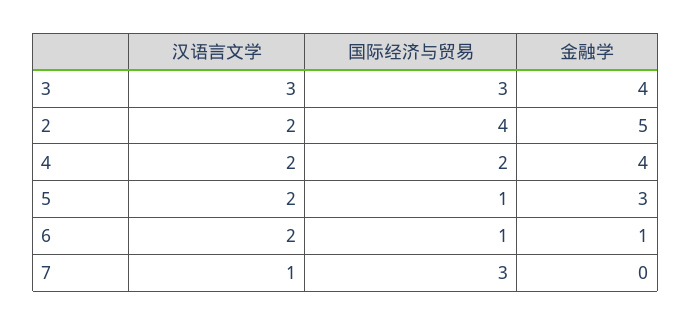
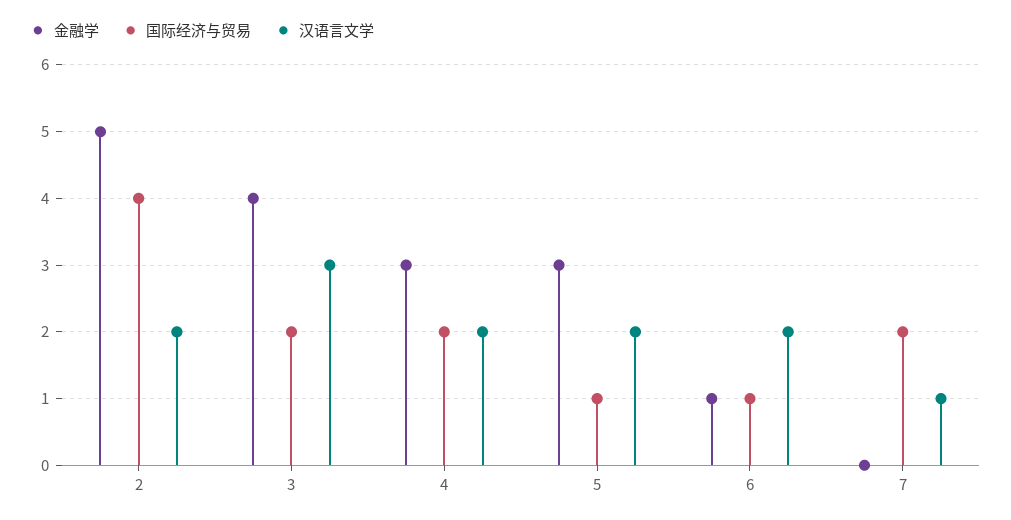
国际经济与贸易, 3: 3 -> 2
金融学, 4: 4 -> 3
国际经济与贸易, 7: 3 -> 2

